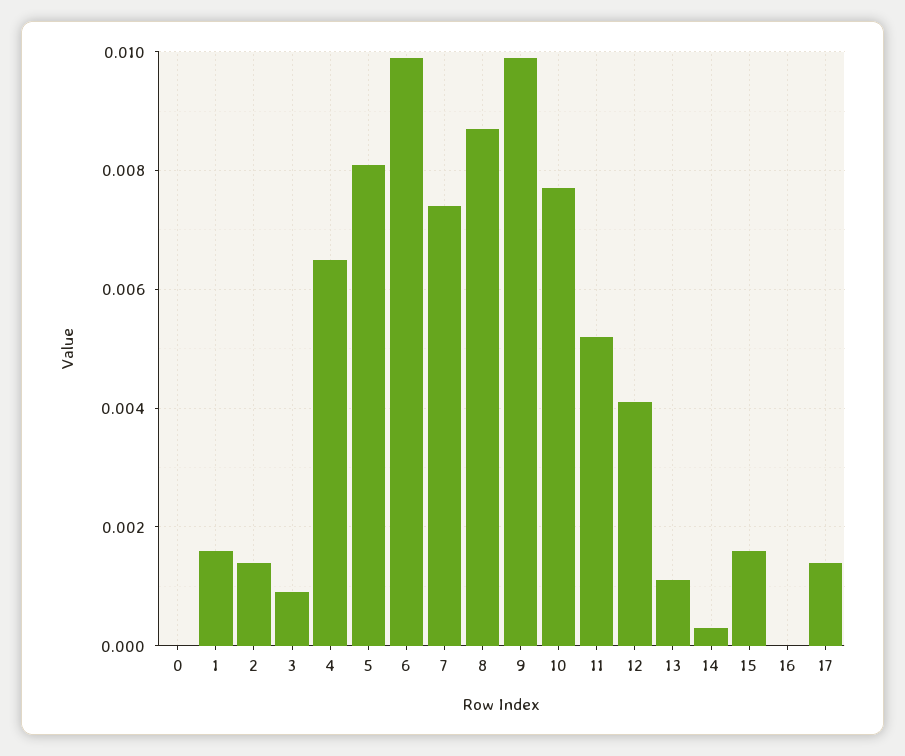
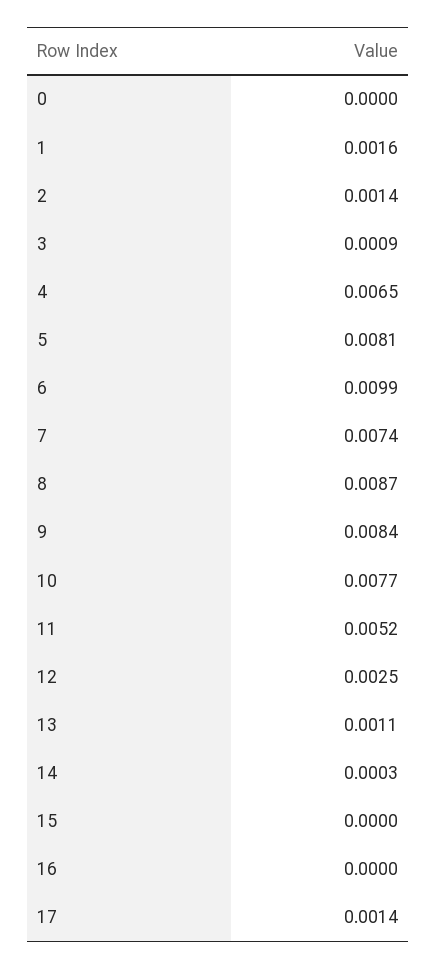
9: 0.01 -> 0.0084
12: 0.004 -> 0.0025
15: 0.0015 -> 0

